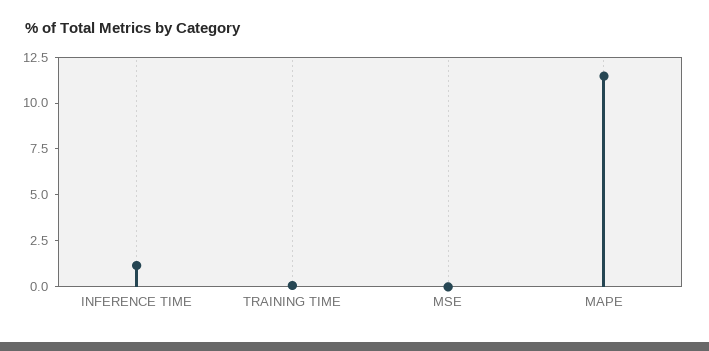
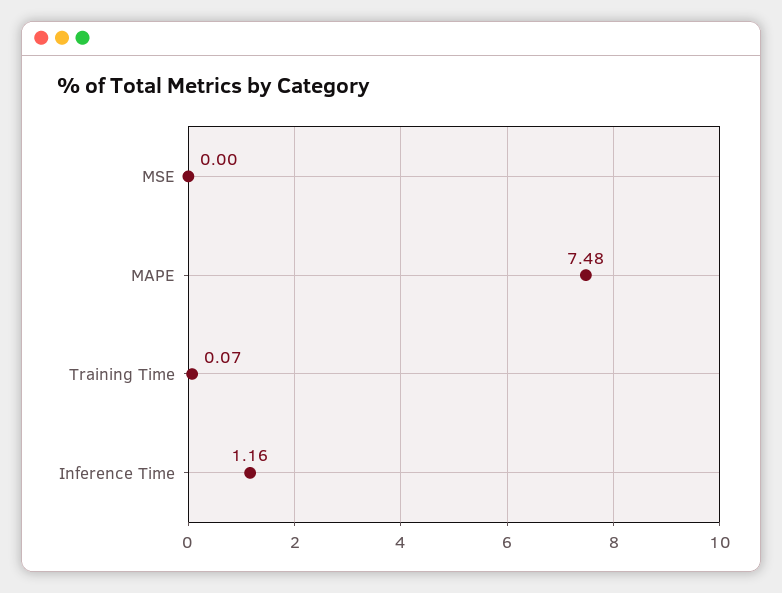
MAPE: 11.5 -> 7.48

